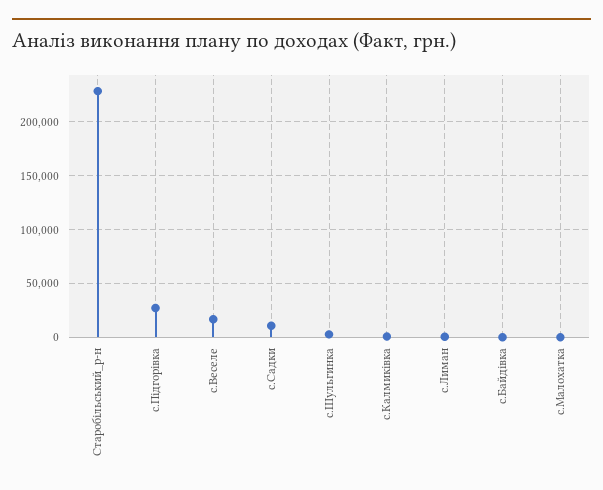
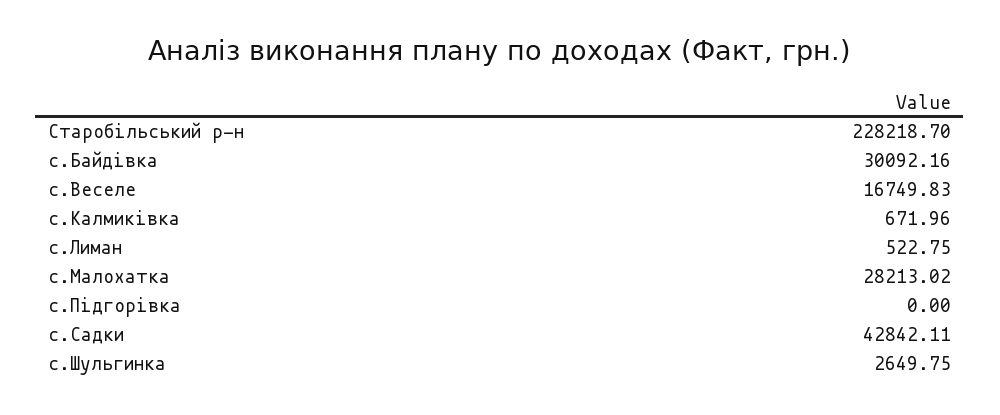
с.Підгорівка: 30000 -> 0
с.Садки: 10000 -> 42842.11
с.Байдівка: 0 -> 30092.16
с.Малохатка: 0 -> 28213.02

